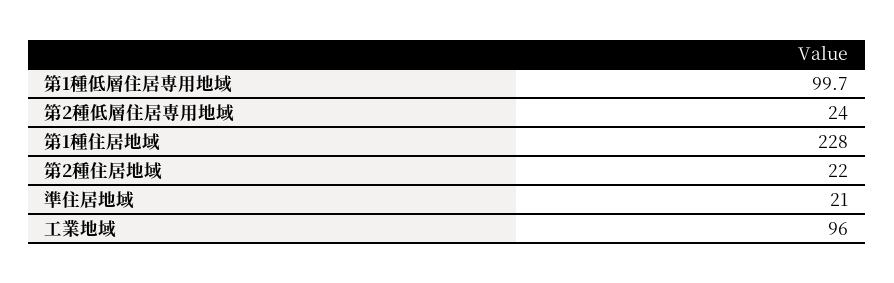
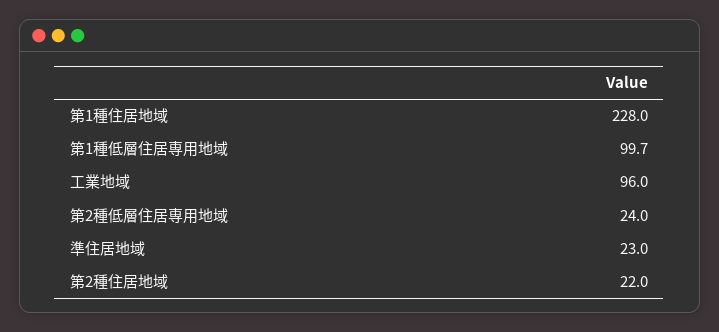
準住居地域: 21 -> 23

